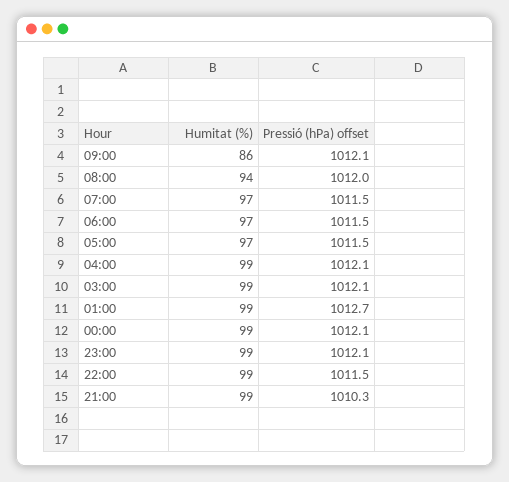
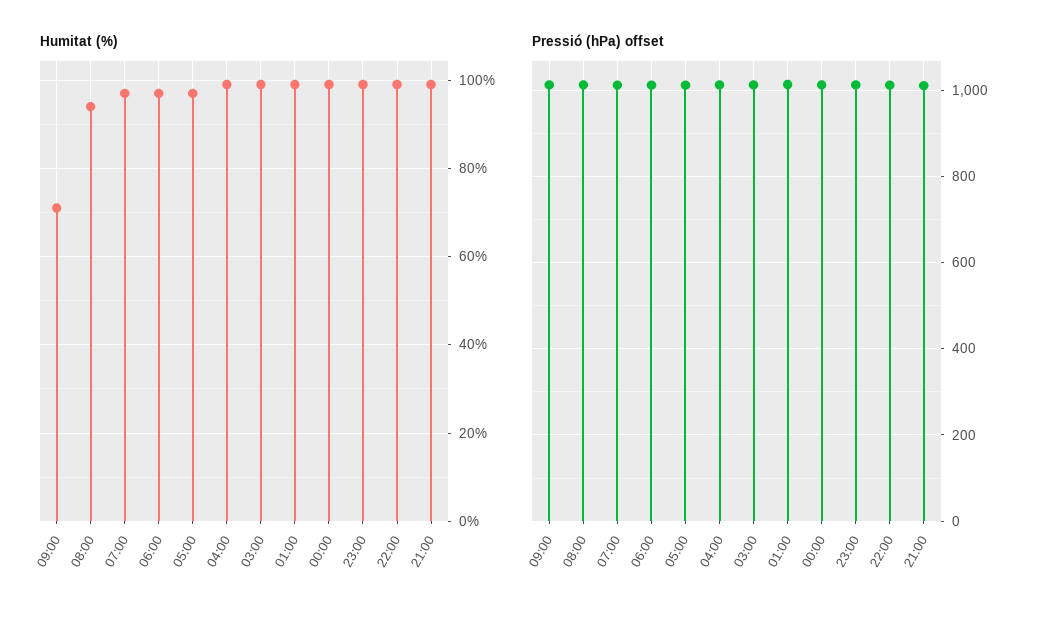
Humitat (%), 09:00: 86 -> 70

